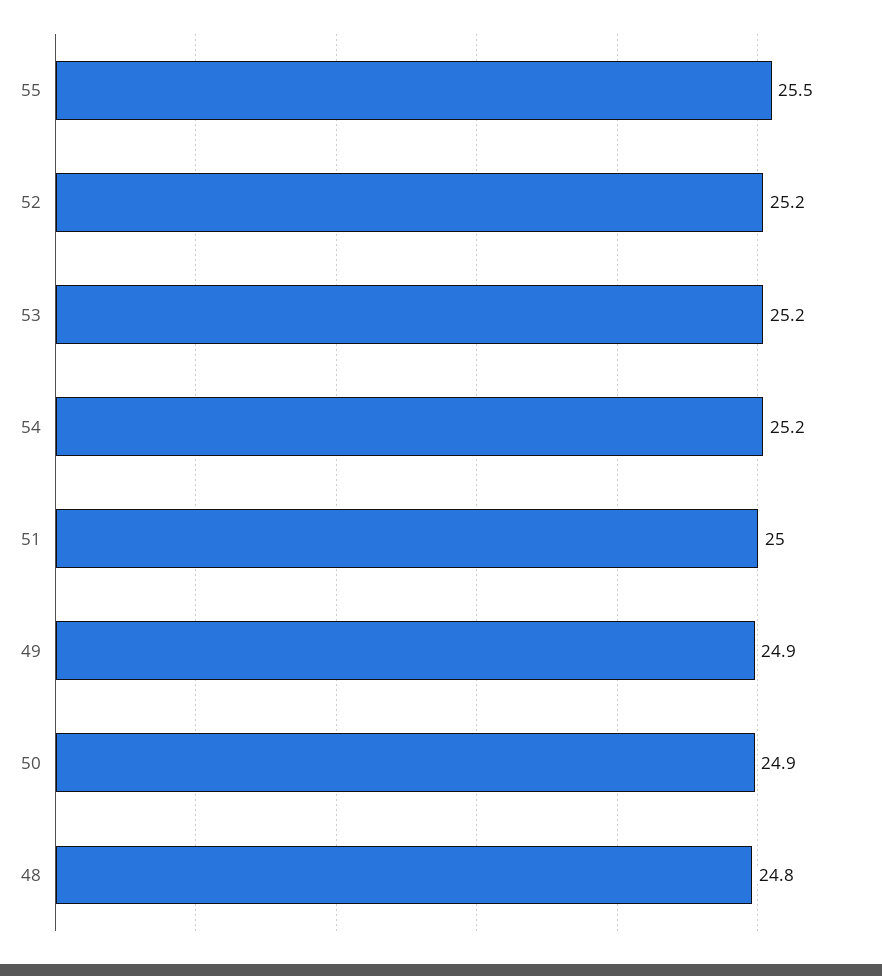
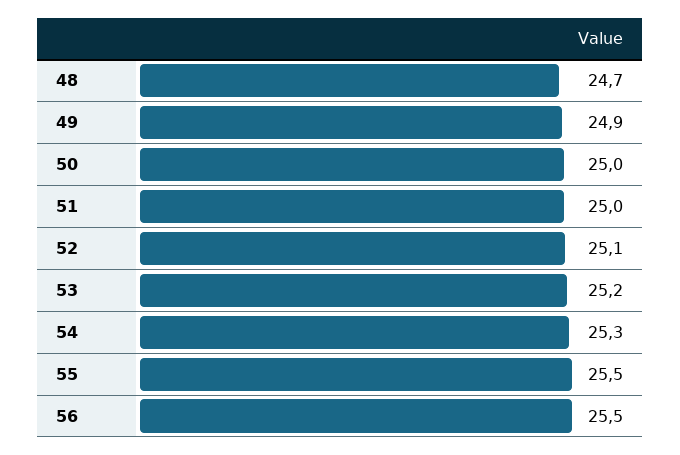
52: 25.2 -> 25.1
54: 25.2 -> 25.3
50: 24.9 -> 25
48: 24.8 -> 24.7
56: none -> 25.5

